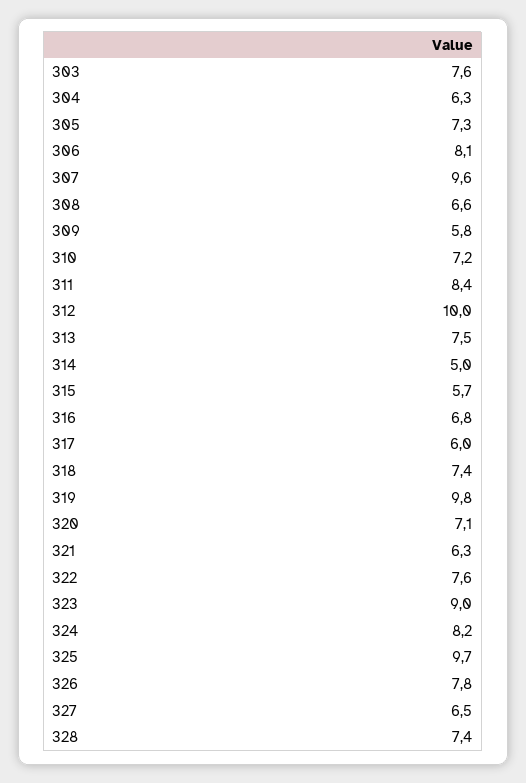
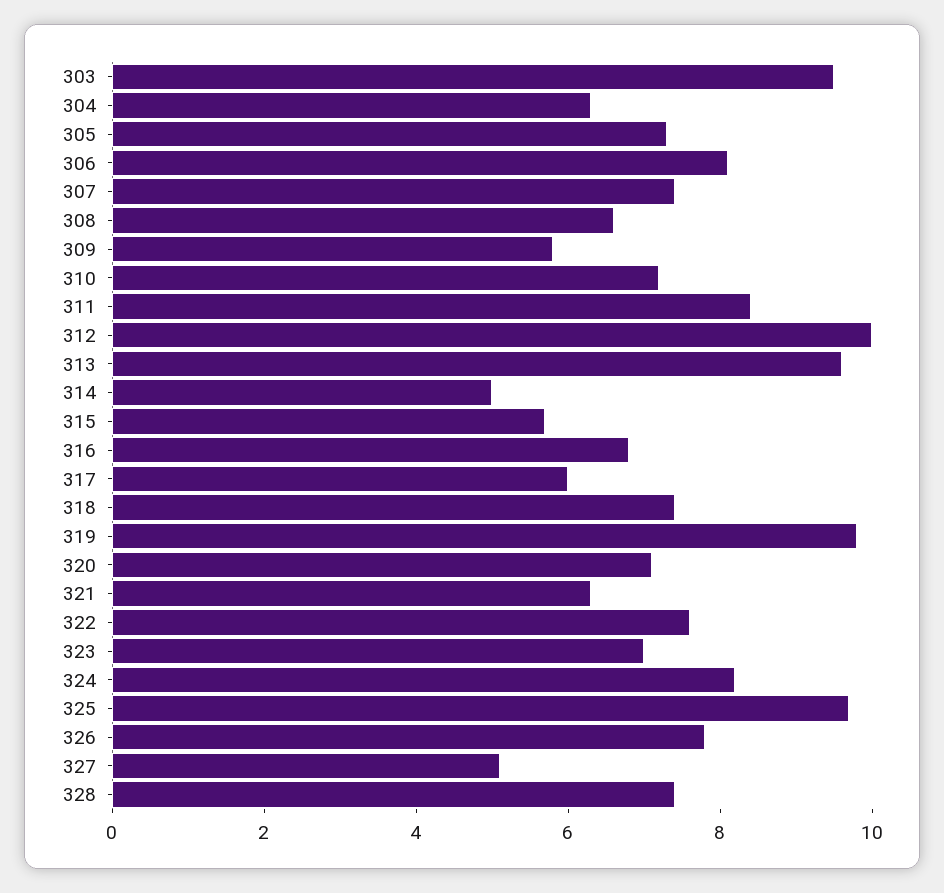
303: 7.6 -> 9.5
307: 9.6 -> 7.5
313: 7.5 -> 9.5
323: 9 -> 7
327: 6.5 -> 5

